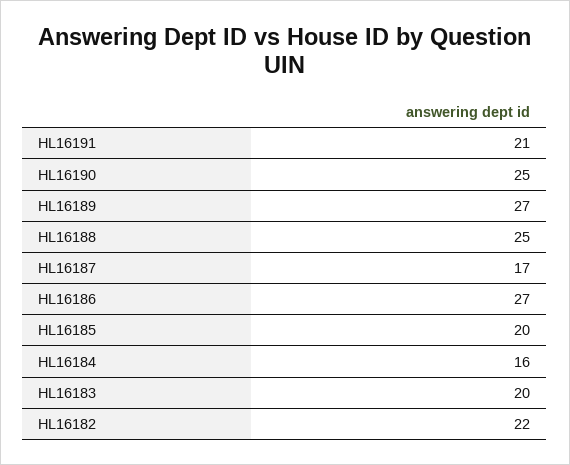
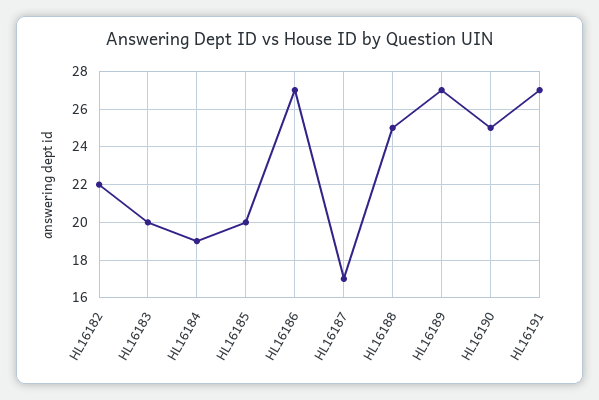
HL16191: 21 -> 27
HL16184: 16 -> 19

